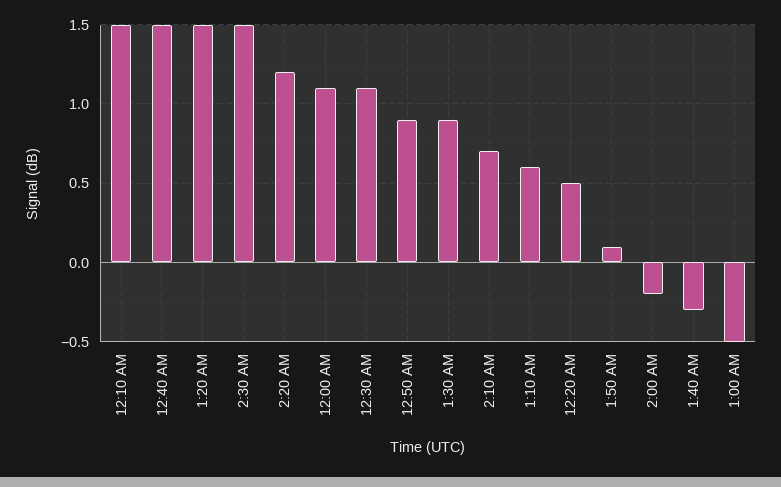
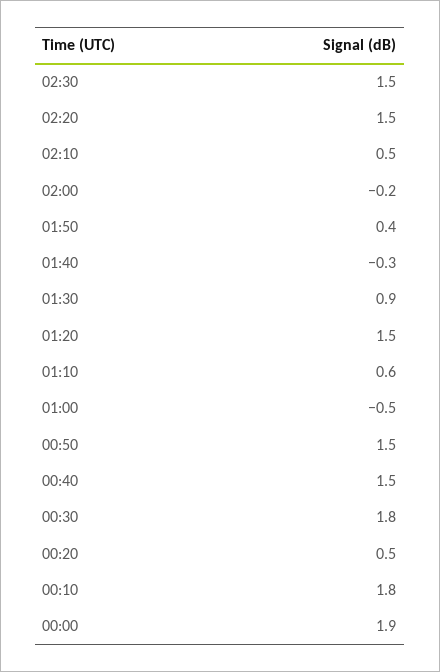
12:10 AM: 1.5 -> 1.8
2:20 AM: 1.2 -> 1.5
12:00 AM: 1.1 -> 1.9
12:30 AM: 1.1 -> 1.8
12:50 AM: 0.9 -> 1.5
2:10 AM: 0.7 -> 0.5
1:50 AM: 0.1 -> 0.4

